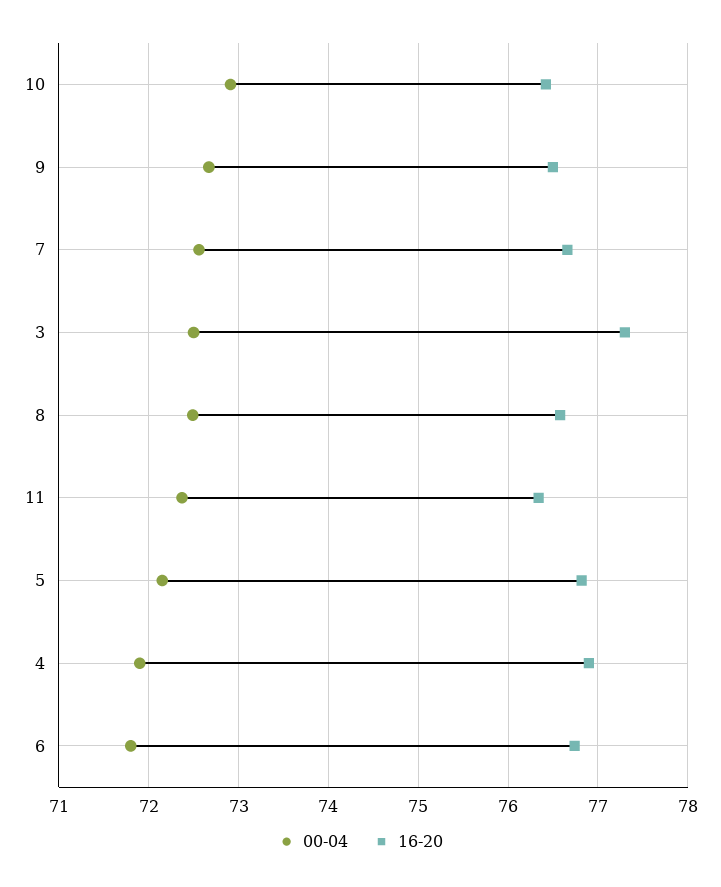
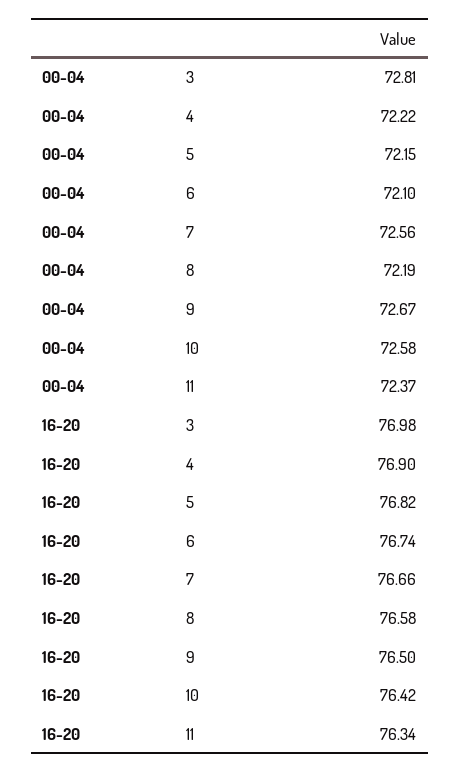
00-04, 10: 72.9 -> 72.58
00-04, 3: 72.5 -> 72.81
16-20, 3: 77.3 -> 76.98
00-04, 8: 72.5 -> 72.19
00-04, 4: 71.9 -> 72.22
00-04, 6: 71.8 -> 72.1

